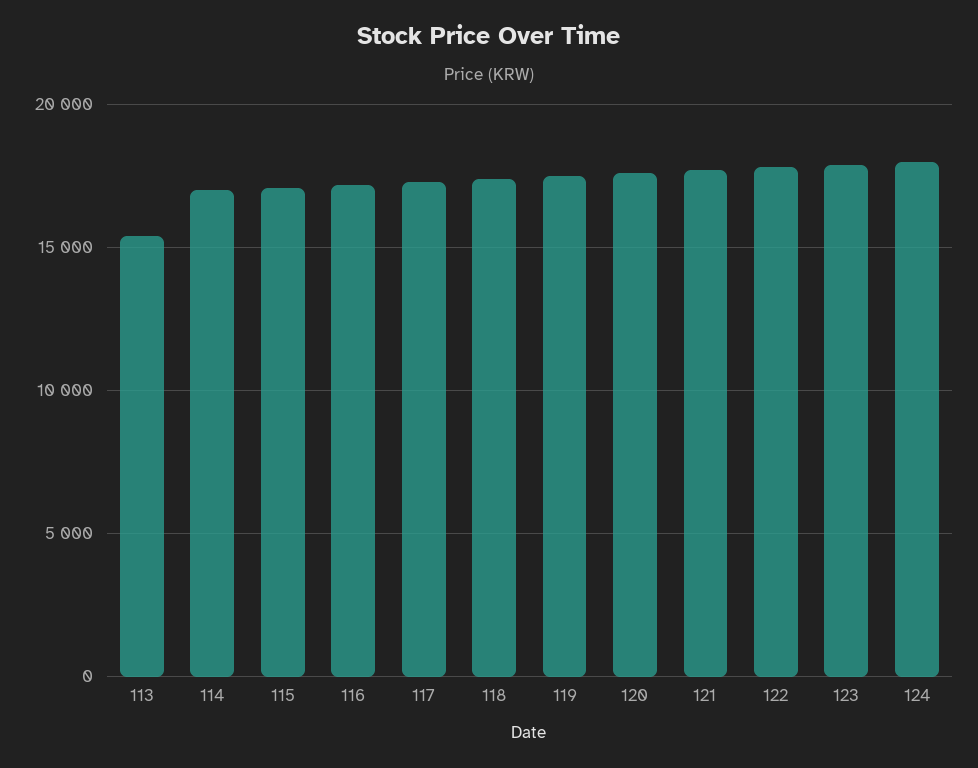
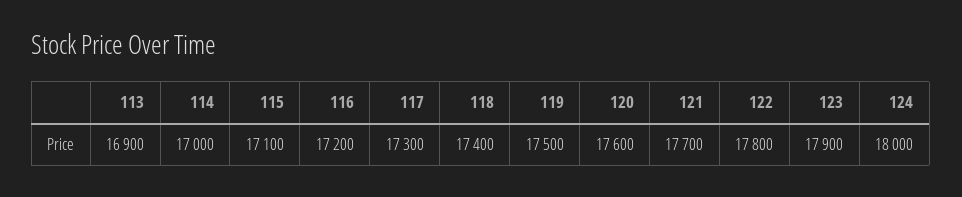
113: 15500 -> 16900

